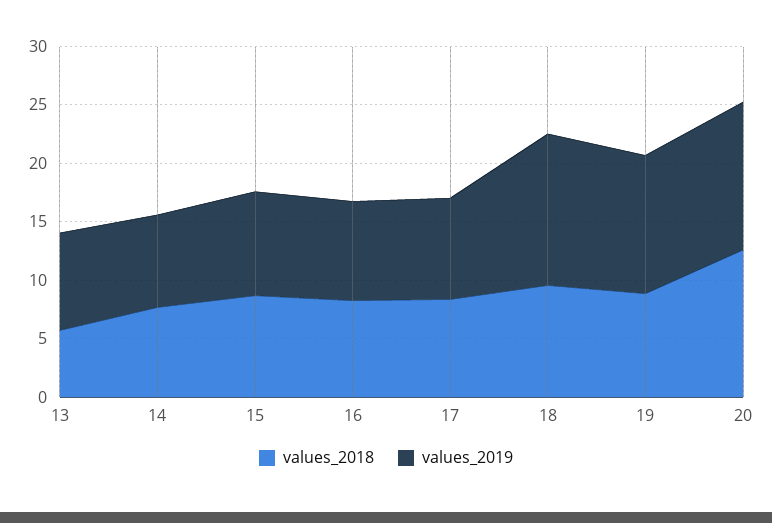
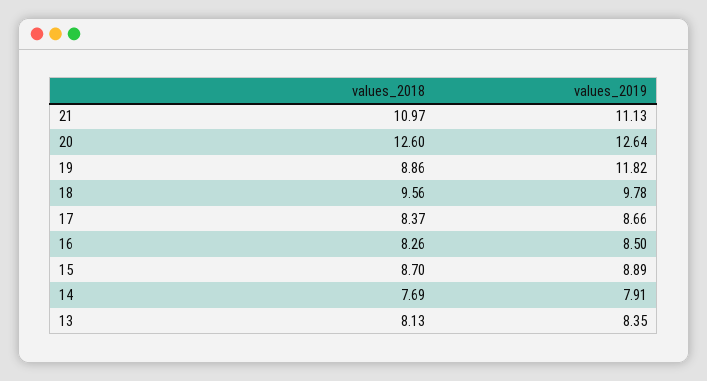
values_2018, 13: 6 -> 8.13
values_2019, 18: 13 -> 9.78
values_2018, 21: none -> 10.97
values_2019, 21: none -> 11.13

